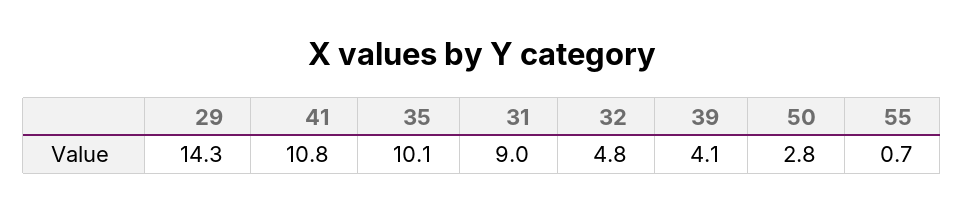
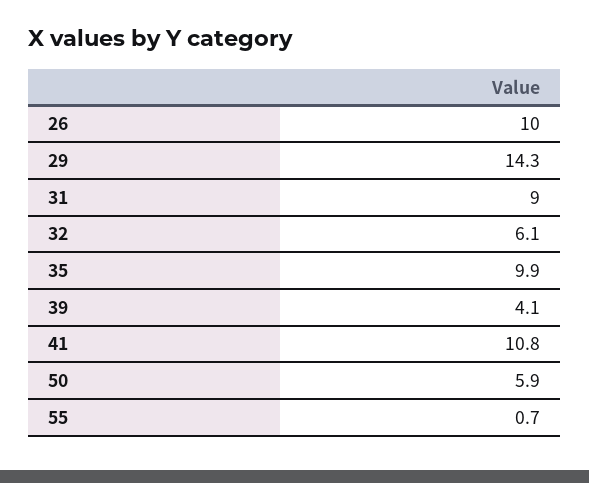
35: 10.1 -> 9.9
32: 4.8 -> 6.1
50: 2.8 -> 5.9
26: none -> 10

